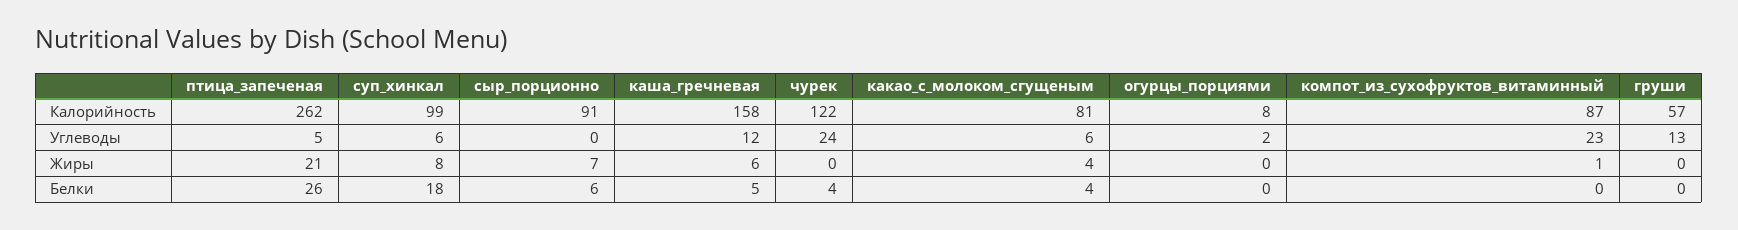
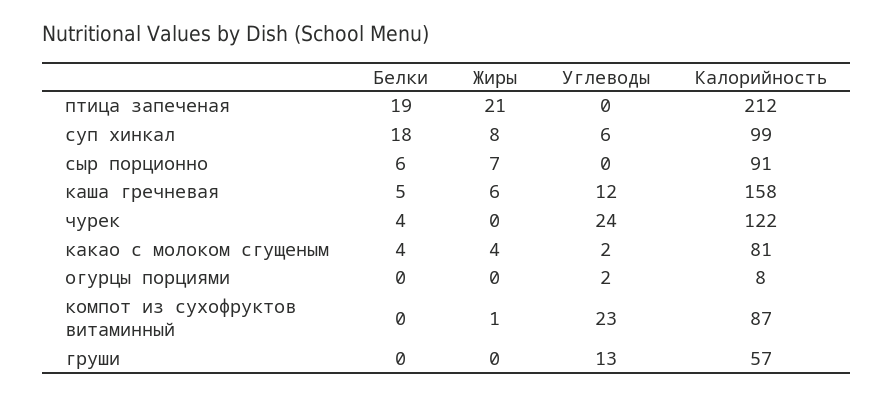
птица_запеченая, Калорийность: 262 -> 212
птица_запеченая, Углеводы: 5 -> 0
какао_с_молоком_сгущеным, Углеводы: 6 -> 2
птица_запеченая, Белки: 26 -> 19

